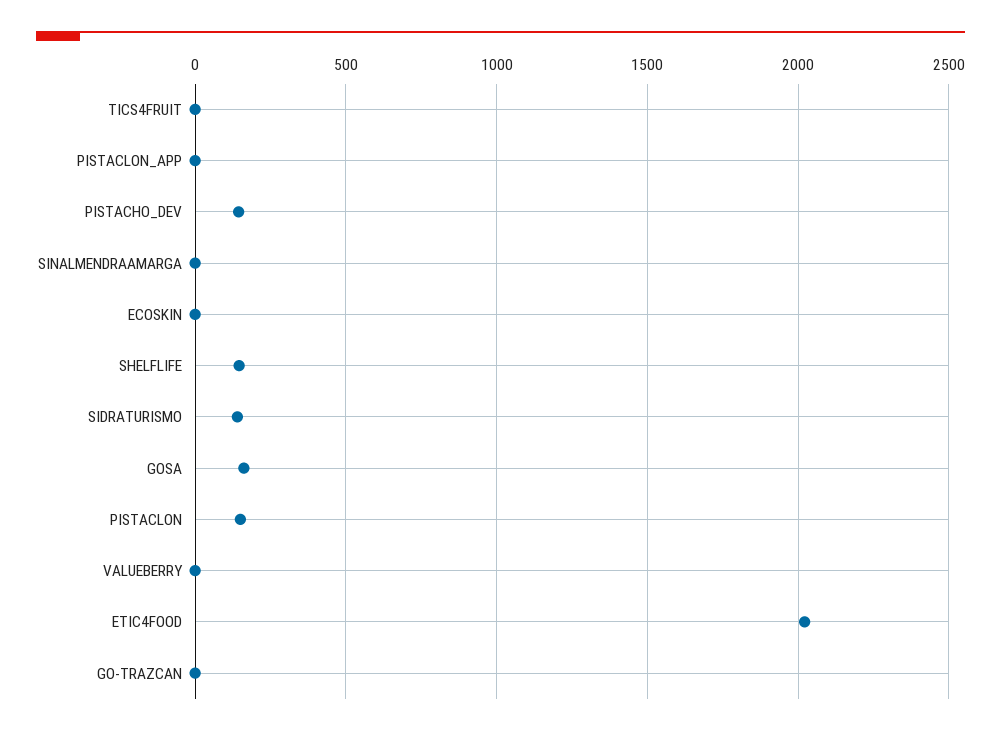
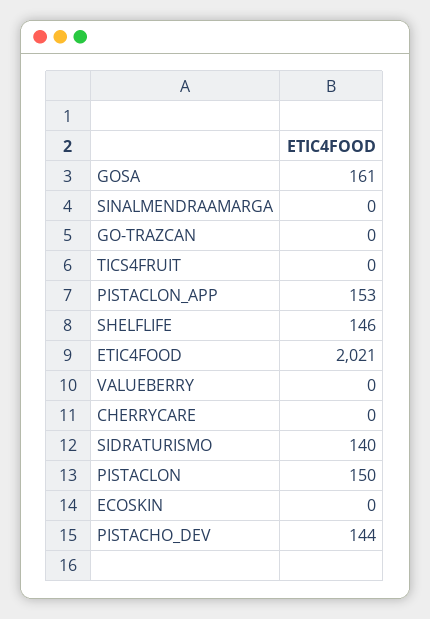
PISTACLON_APP: 0 -> 153
CHERRYCARE: none -> 0

